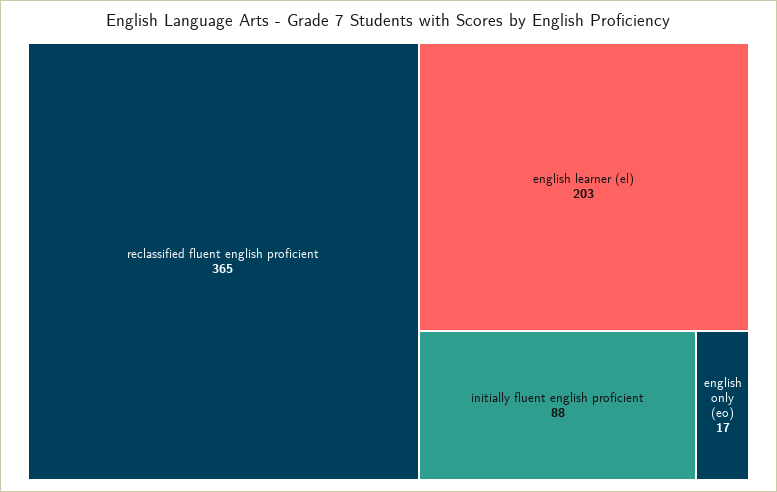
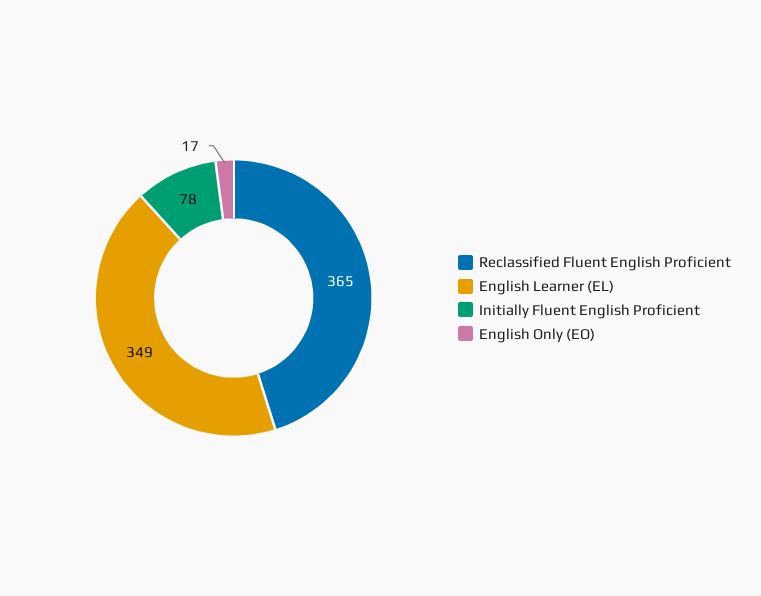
english learner (el): 203 -> 349
initially fluent english proficient: 88 -> 78

